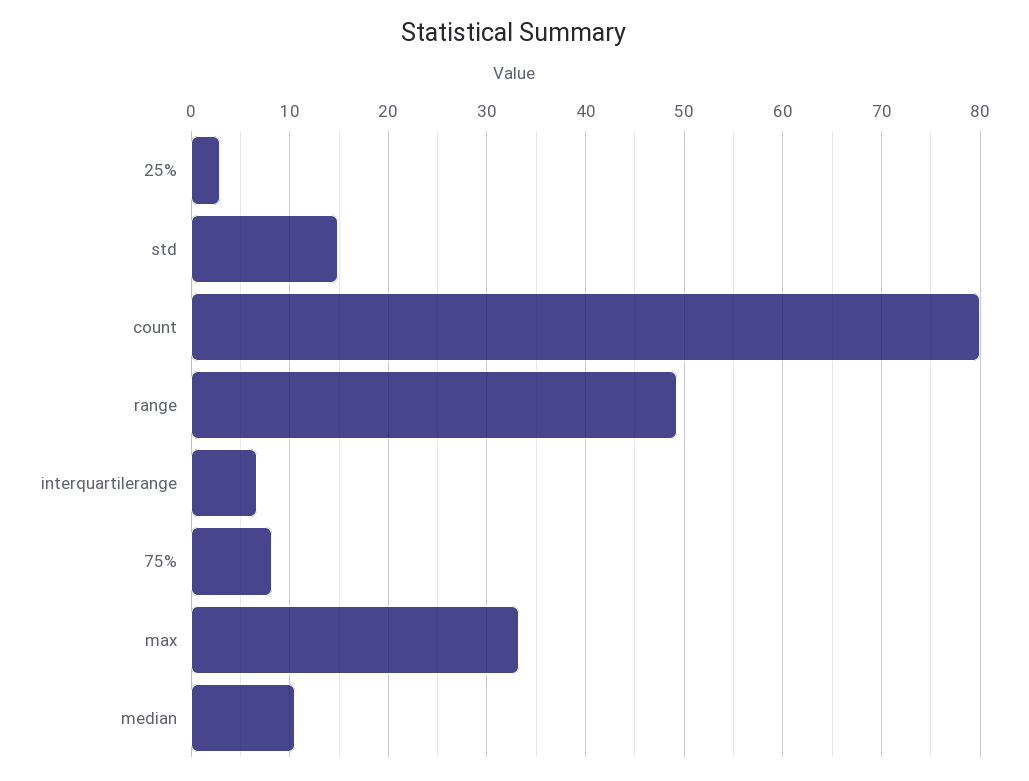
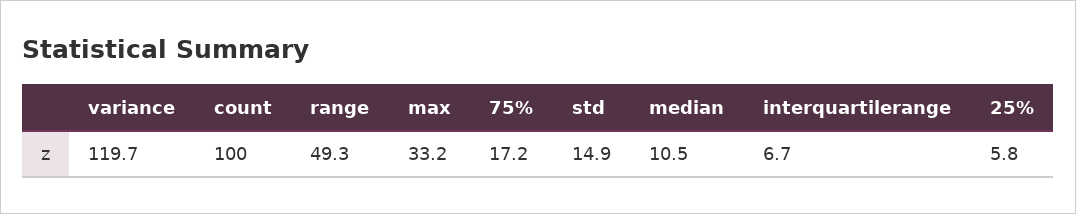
25%: 3 -> 5.8
count: 80 -> 100
75%: 8 -> 17.2
variance: none -> 119.7

